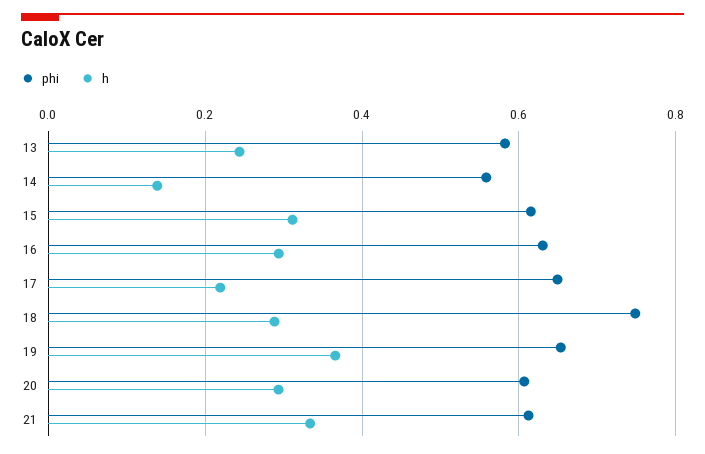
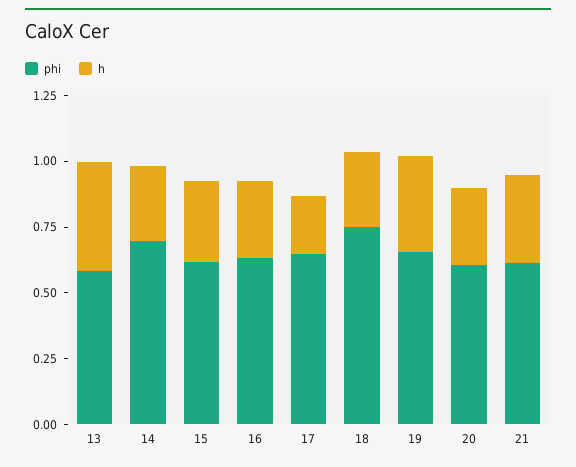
h, 13: 0.24 -> 0.4
phi, 14: 0.56 -> 0.7
h, 14: 0.14 -> 0.3

